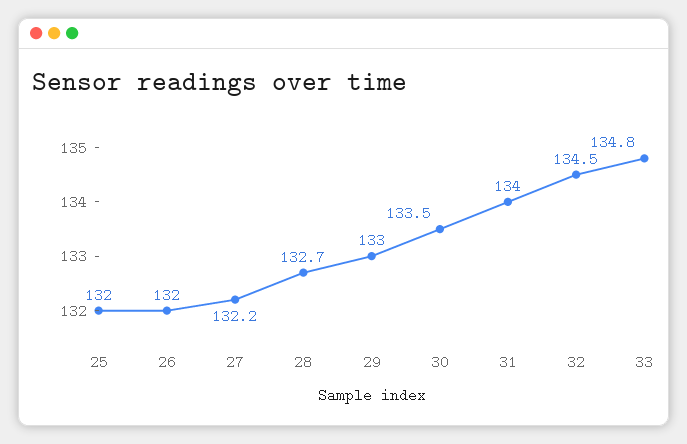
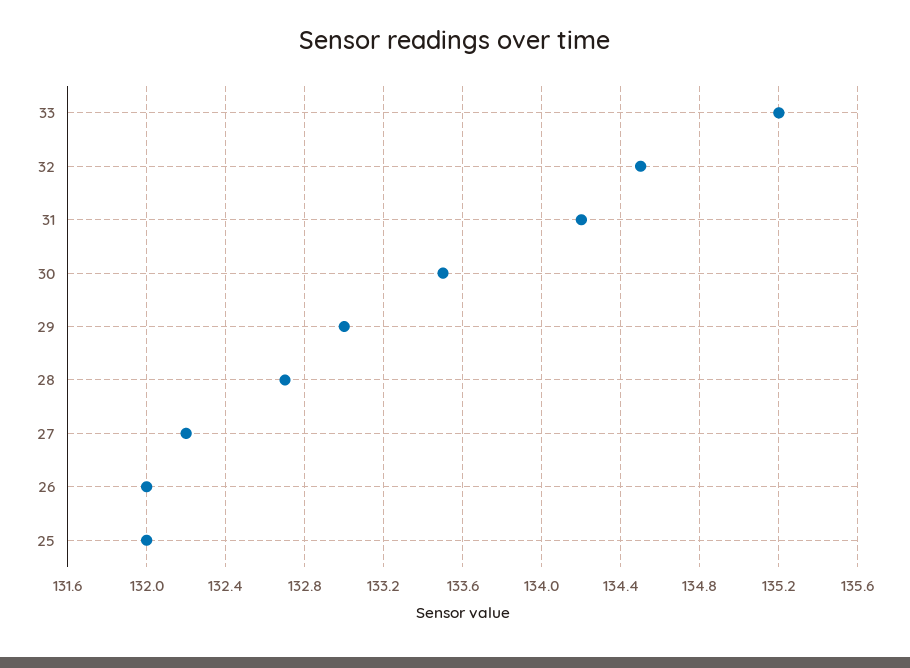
31: 134 -> 134.2
33: 134.8 -> 135.2

